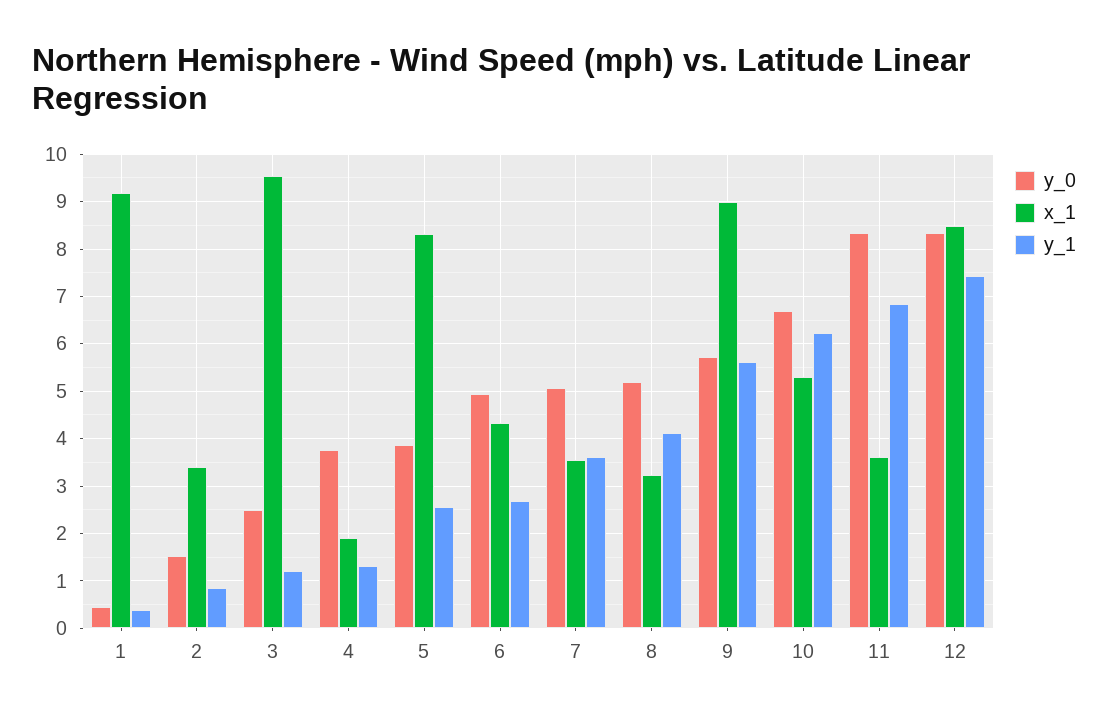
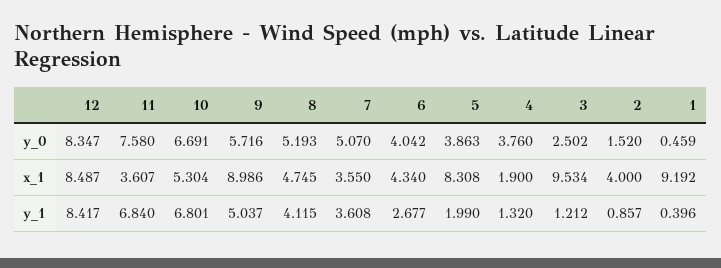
x_1, 2: 3.4 -> 4
y_1, 5: 2.6 -> 1.99
y_0, 6: 5 -> 4.042
x_1, 8: 3.2 -> 4.745
y_1, 9: 5.6 -> 5.037
y_1, 10: 6.2 -> 6.801
y_0, 11: 8.4 -> 7.58
y_1, 12: 7.4 -> 8.417

